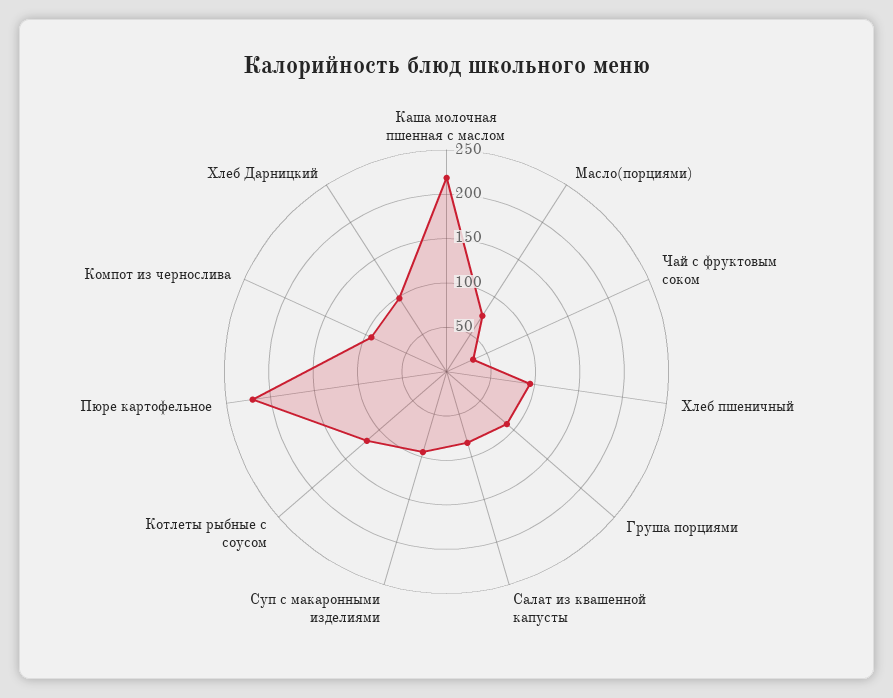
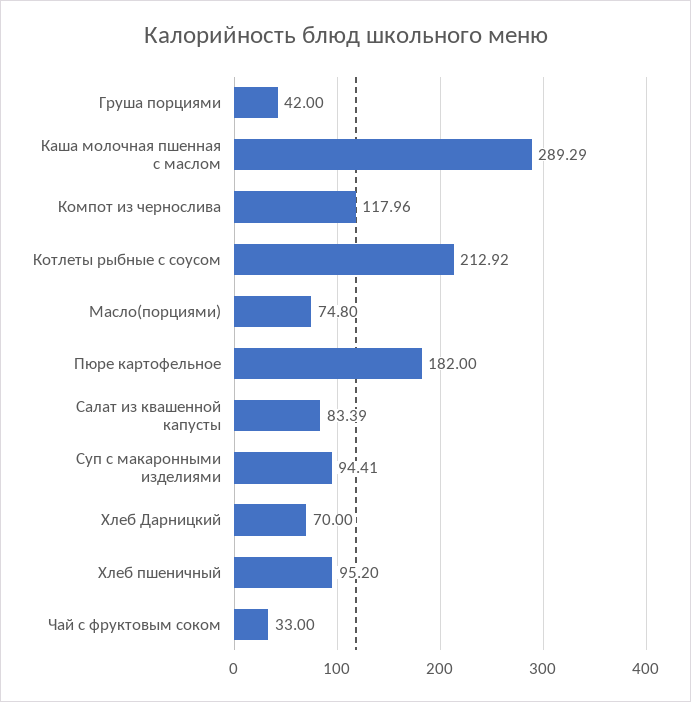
Каша молочная пшенная с маслом: 220 -> 289.29
Груша порциями: 90 -> 42
Котлеты рыбные с соусом: 120 -> 212.92
Пюре картофельное: 220 -> 182
Компот из чернослива: 90 -> 117.96
Хлеб Дарницкий: 100 -> 70

